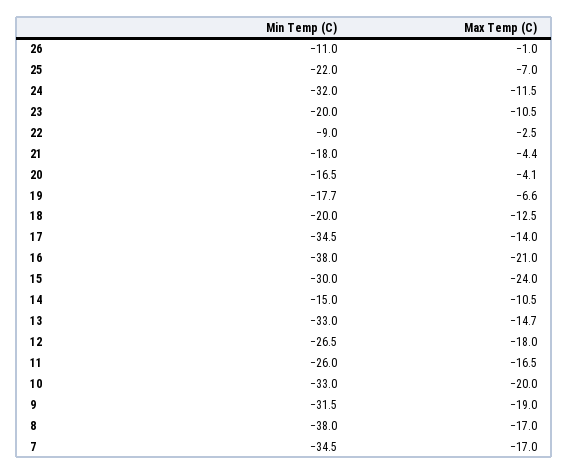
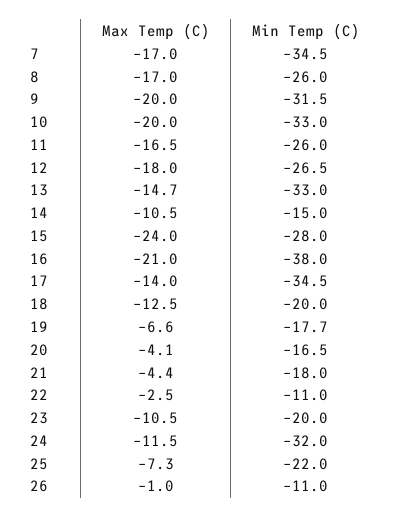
Max Temp (C), 25: -7 -> -7.3
Min Temp (C), 22: -9 -> -11
Min Temp (C), 15: -30 -> -28
Max Temp (C), 9: -19 -> -20
Min Temp (C), 8: -38 -> -26

